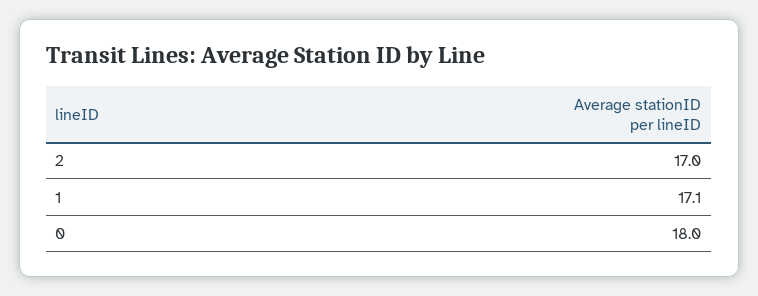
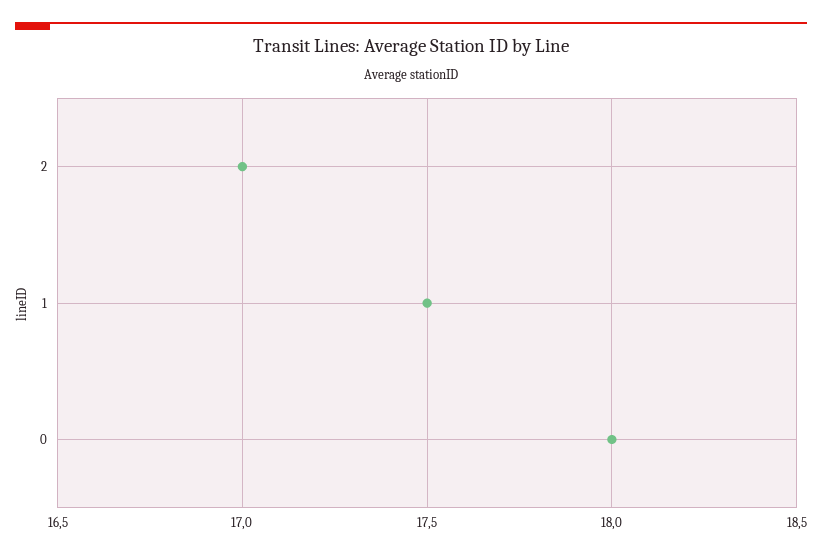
1: 17.1 -> 17.5

